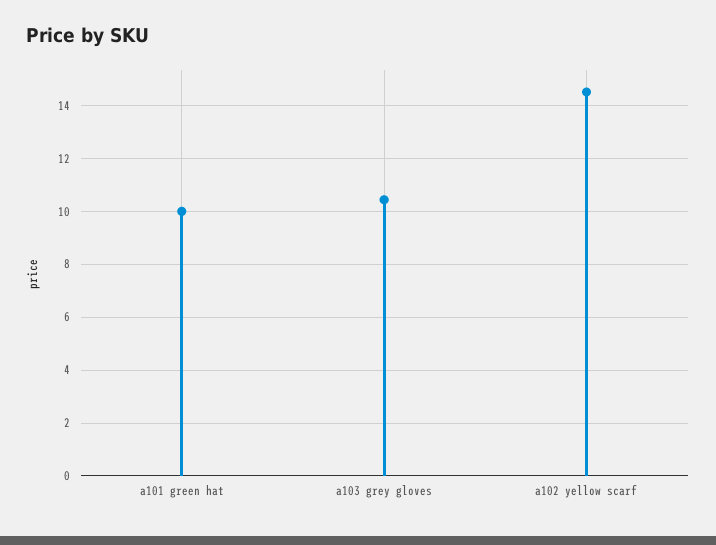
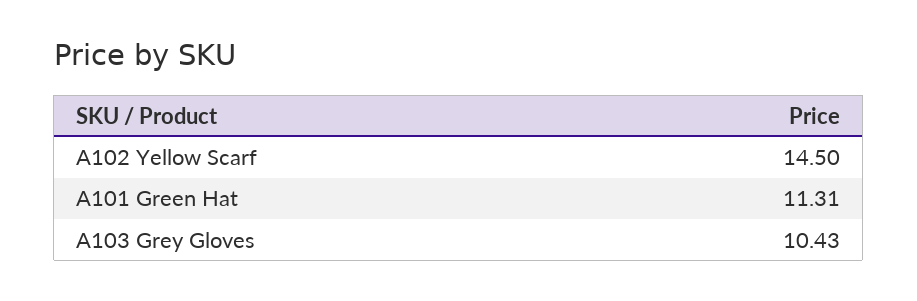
a101 green hat: 10 -> 11.31

